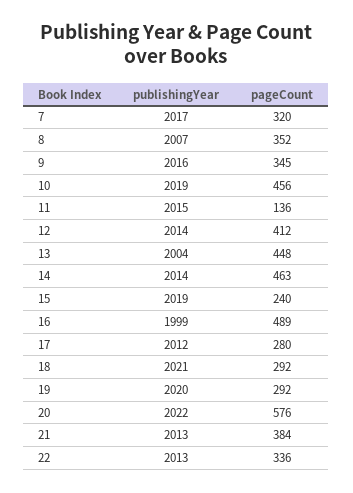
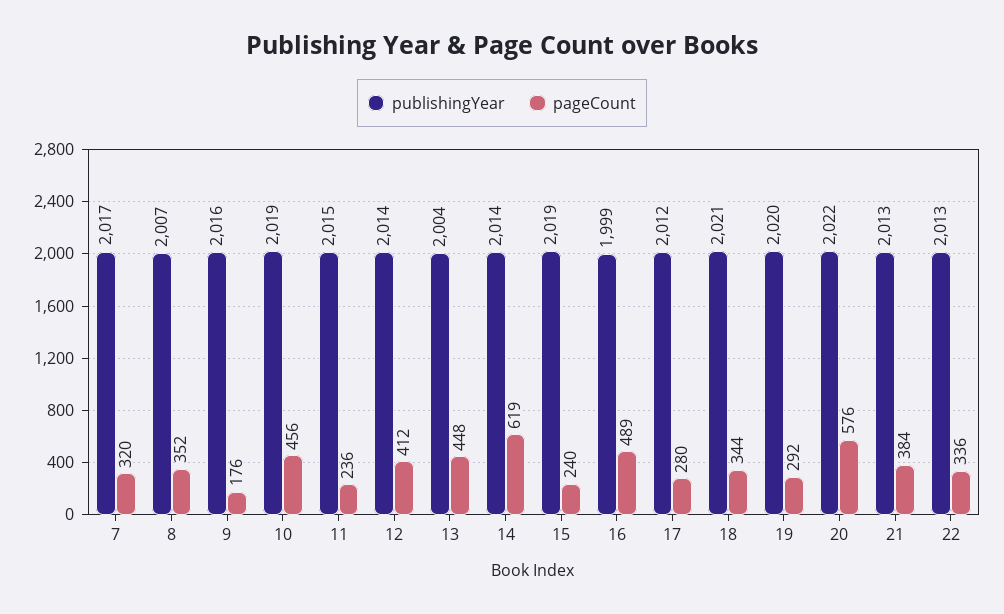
pageCount, 9: 345 -> 176
pageCount, 11: 136 -> 236
pageCount, 14: 463 -> 619
pageCount, 18: 292 -> 344

